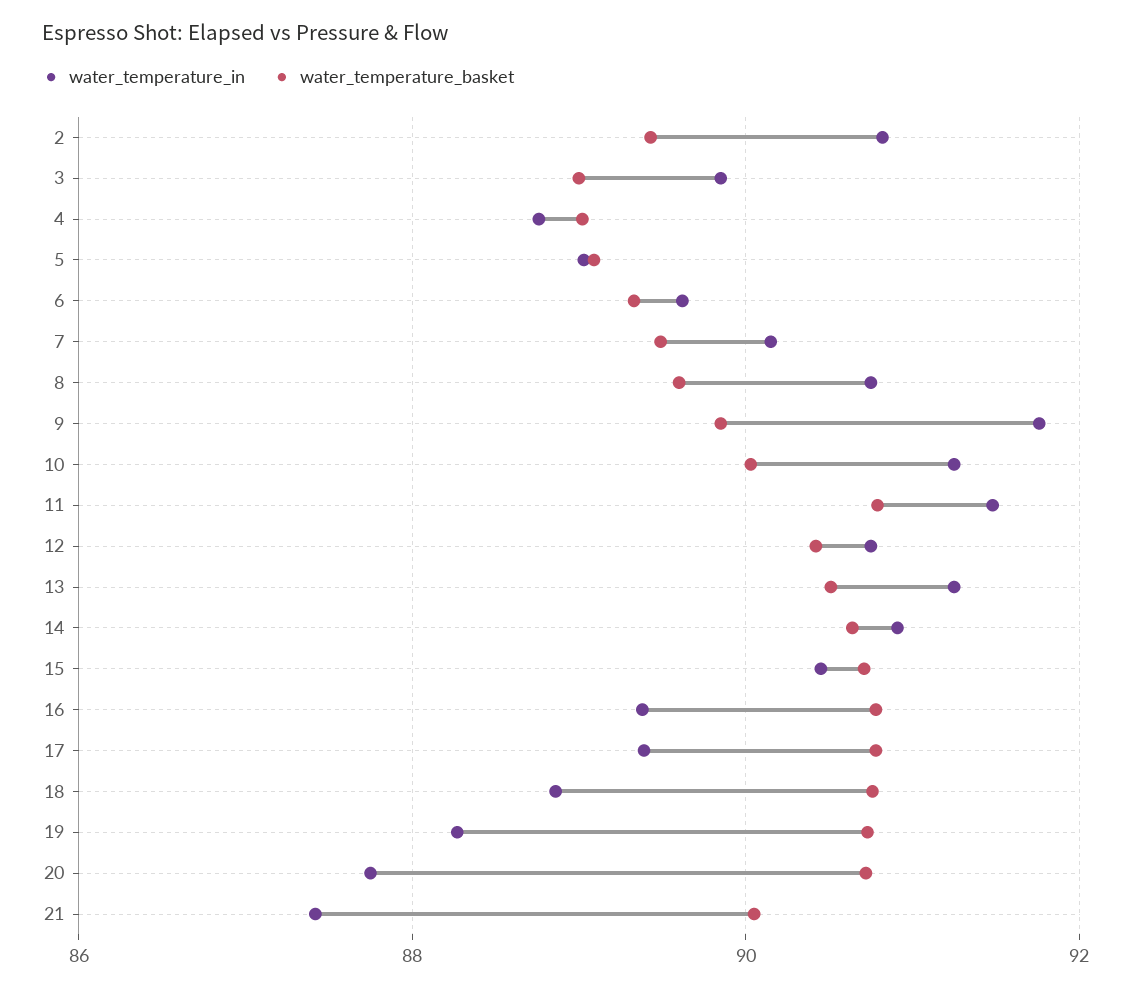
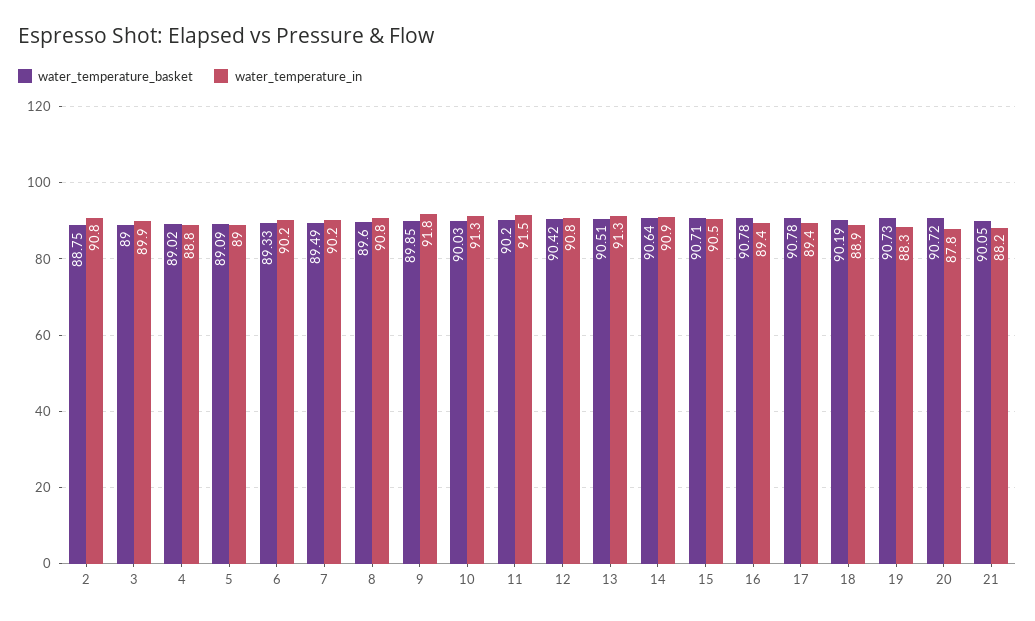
water_temperature_basket, 2: 89.4 -> 88.75
water_temperature_in, 6: 89.6 -> 90.2
water_temperature_basket, 11: 90.8 -> 90.2
water_temperature_basket, 18: 90.8 -> 90.19
water_temperature_in, 21: 87.4 -> 88.2

